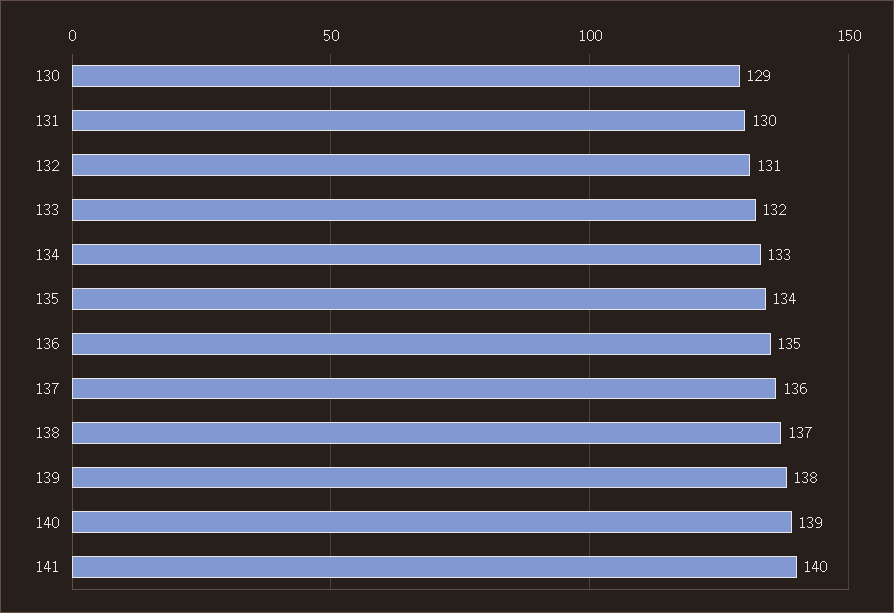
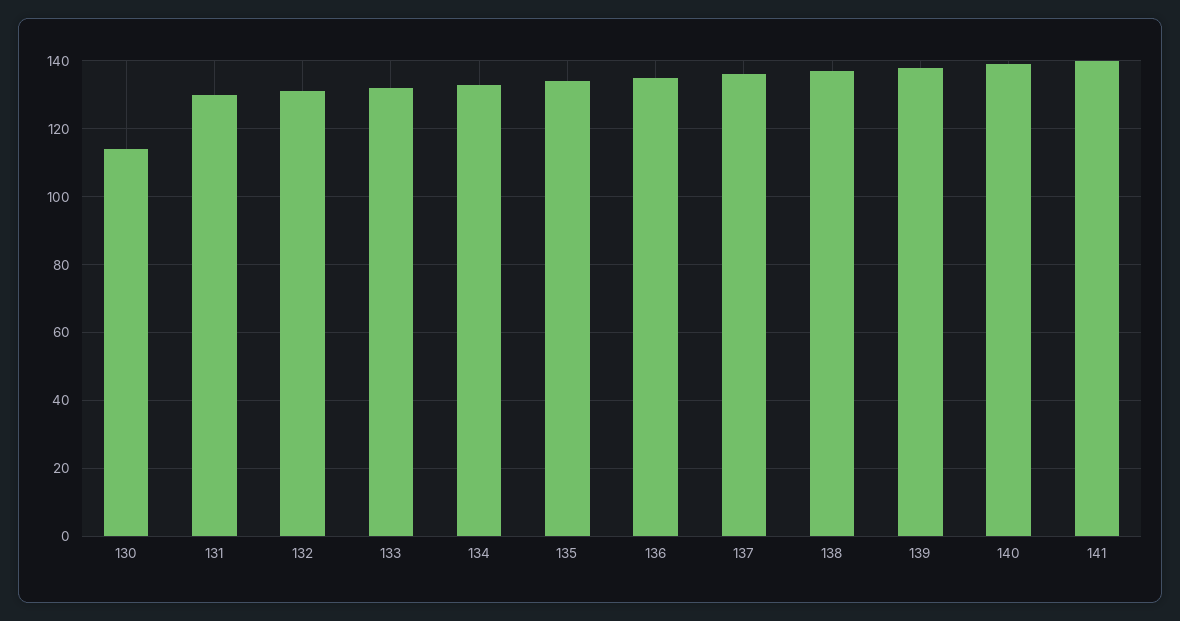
130: 129 -> 115

